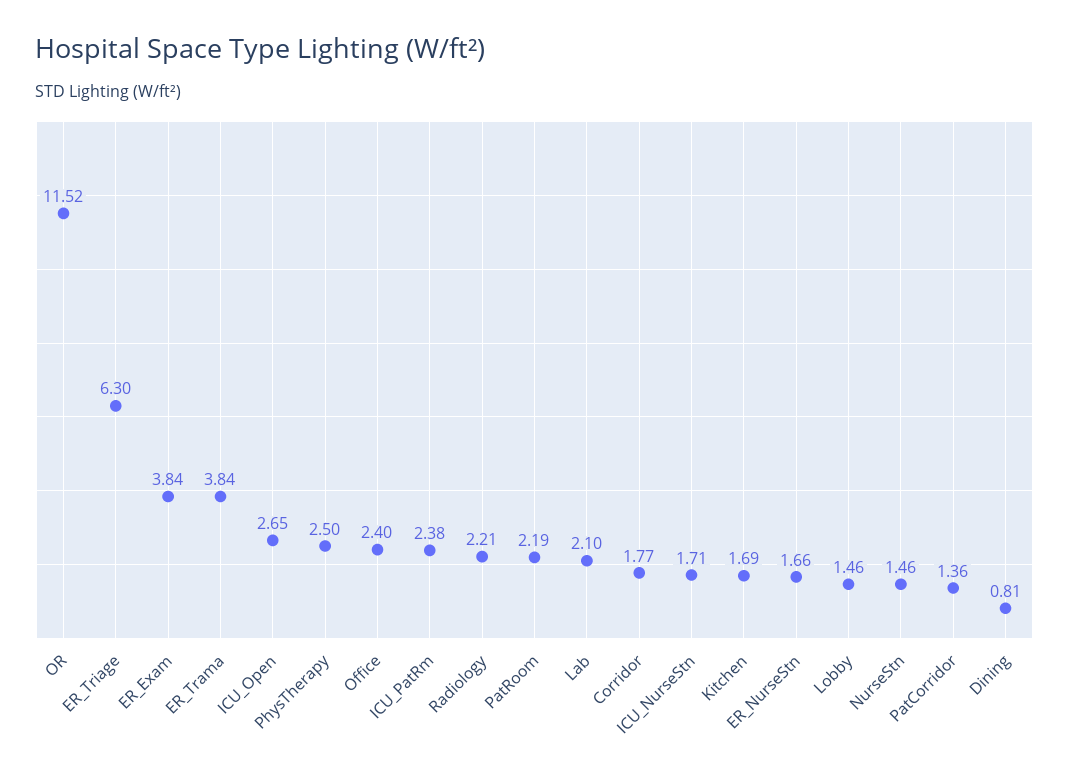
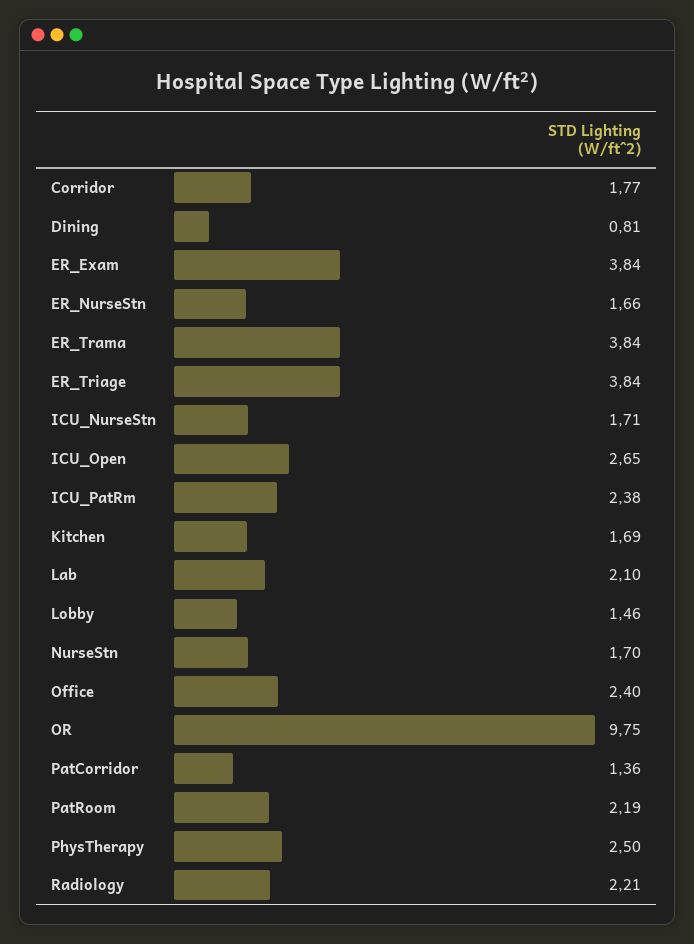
OR: 11.52 -> 9.75
ER_Triage: 6.3 -> 3.84
NurseStn: 1.46 -> 1.7

